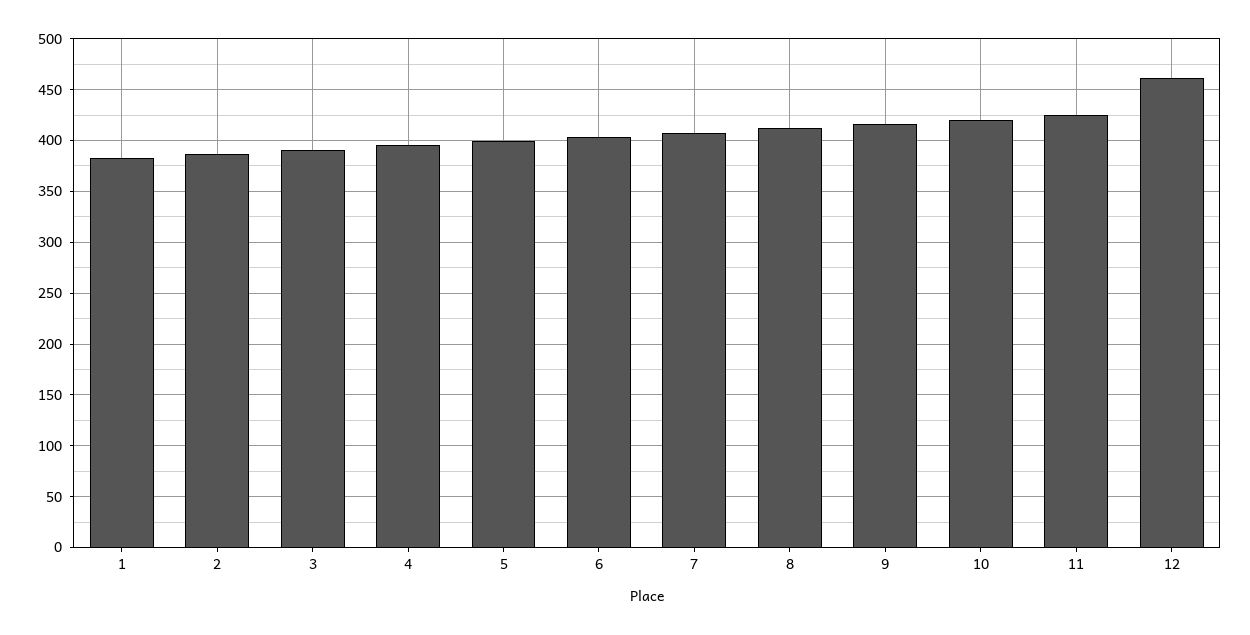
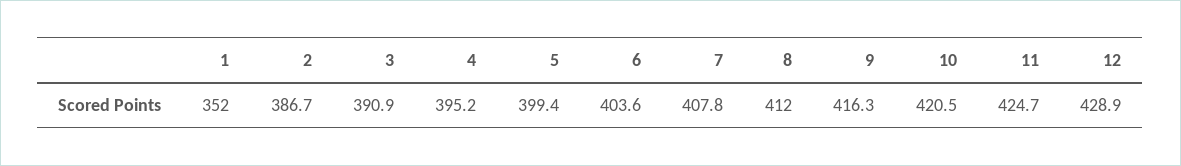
1: 380 -> 352
12: 460 -> 428.9

